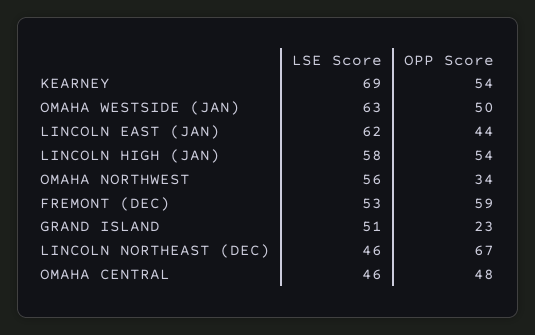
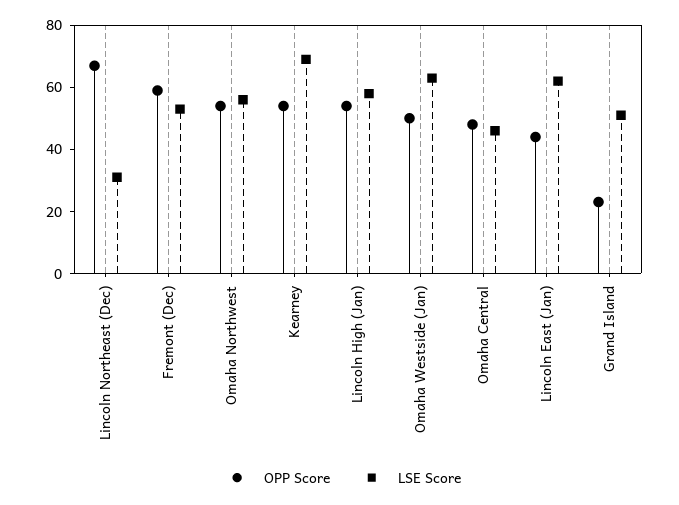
OPP Score, OMAHA NORTHWEST: 34 -> 55
LSE Score, LINCOLN NORTHEAST (DEC): 46 -> 30

